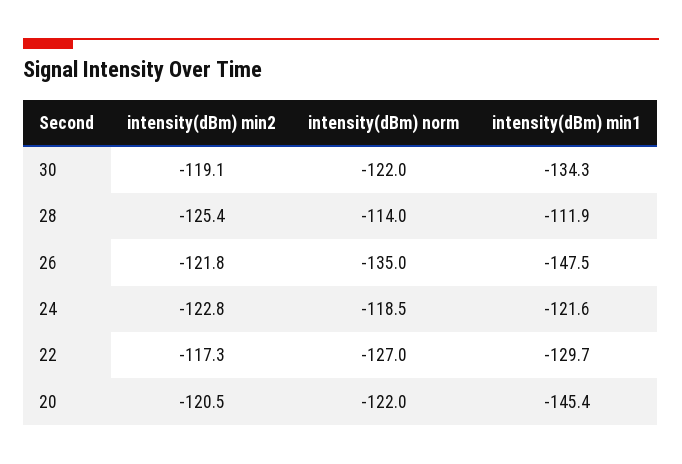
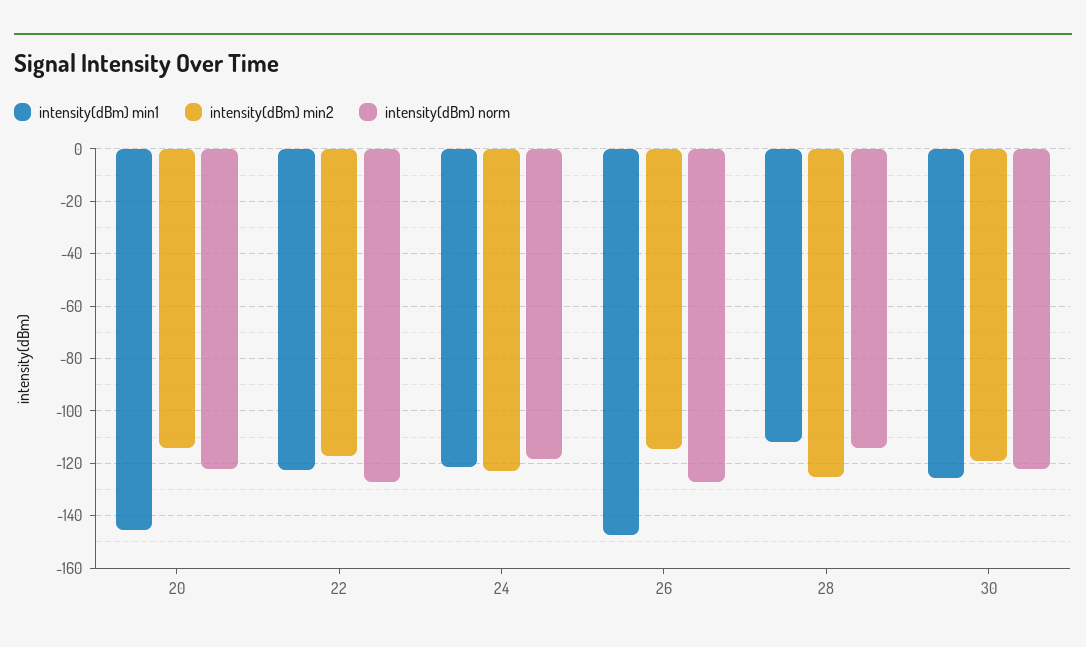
intensity(dBm) min1, 30: -134.3 -> -125
intensity(dBm) min2, 26: -121.8 -> -115
intensity(dBm) norm, 26: -135 -> -127.5
intensity(dBm) min1, 22: -129.7 -> -122.5
intensity(dBm) min2, 20: -120.5 -> -115

